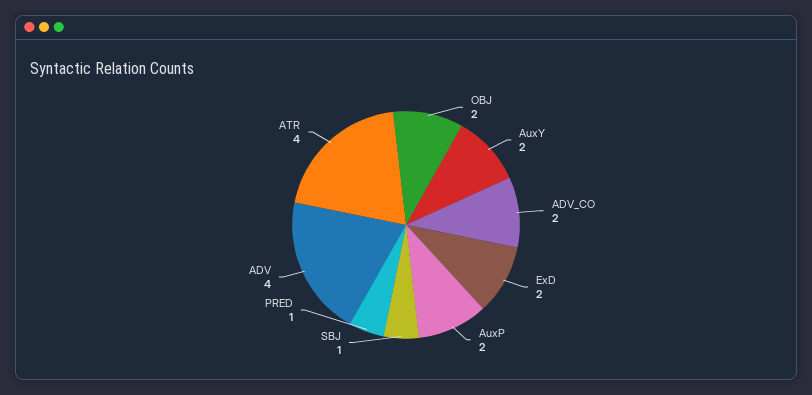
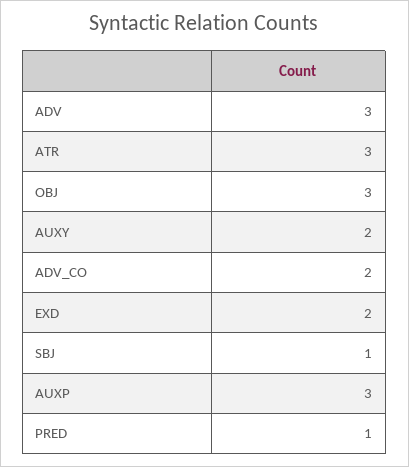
OBJ: 2 -> 3
AuxP: 2 -> 3
ADV: 4 -> 3
ATR: 4 -> 3

